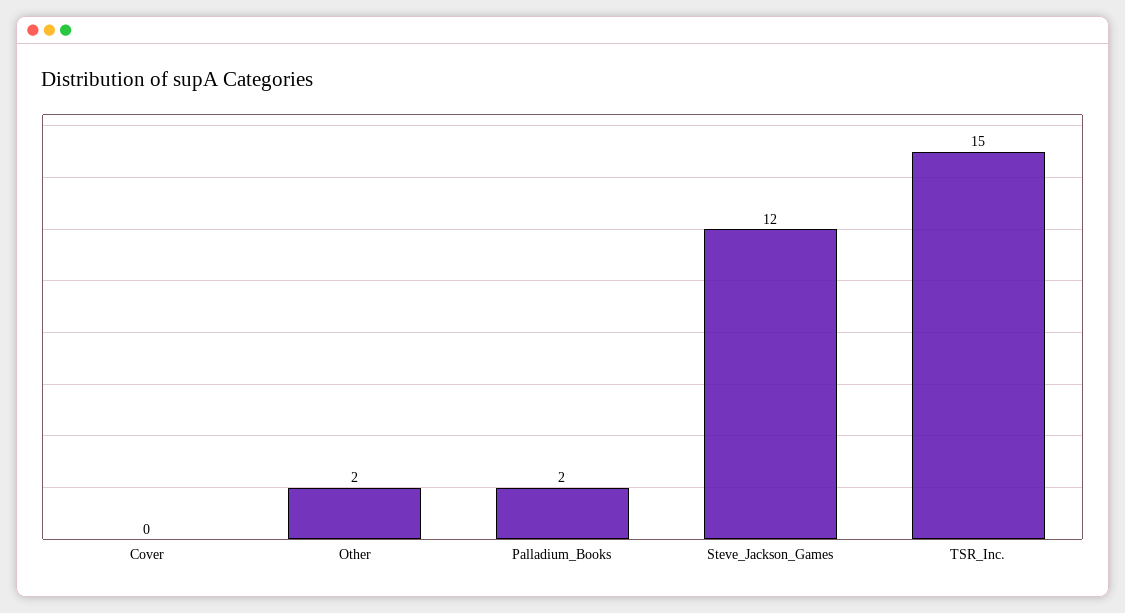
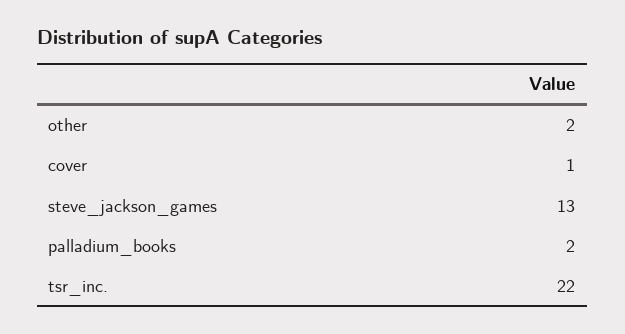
Cover: 0 -> 1
Steve_Jackson_Games: 12 -> 13
TSR_Inc.: 15 -> 22

